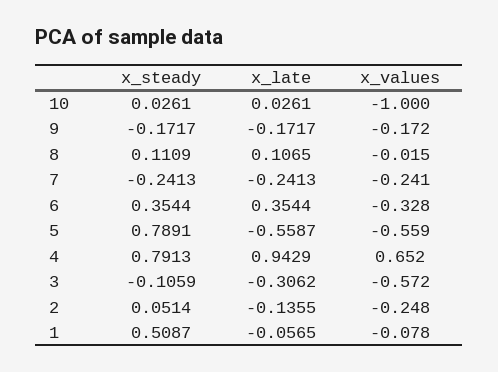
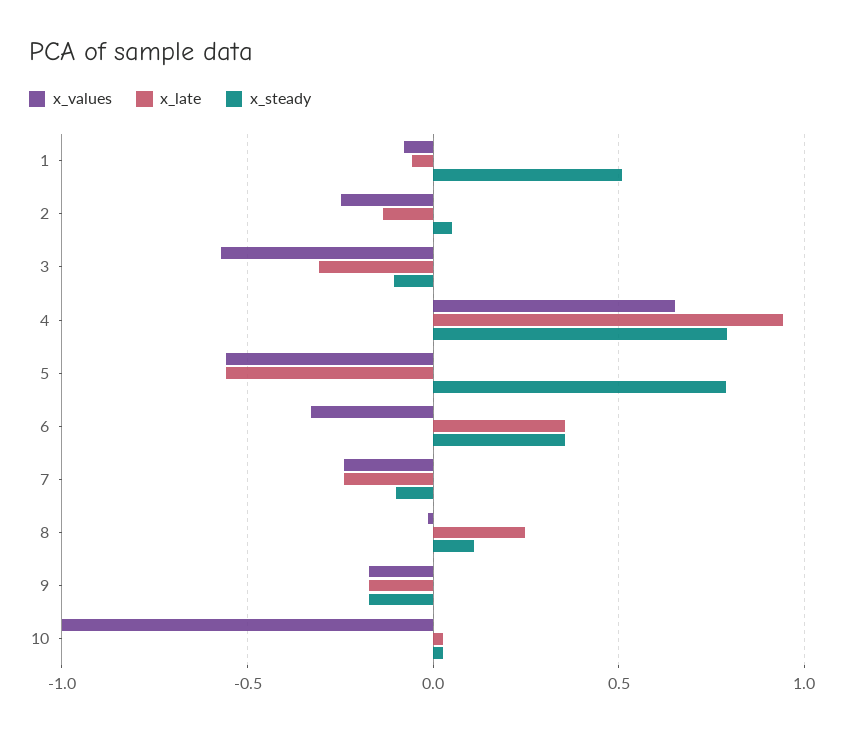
x_late, 8: 0.1065 -> 0.25
x_steady, 7: -0.2413 -> -0.1

